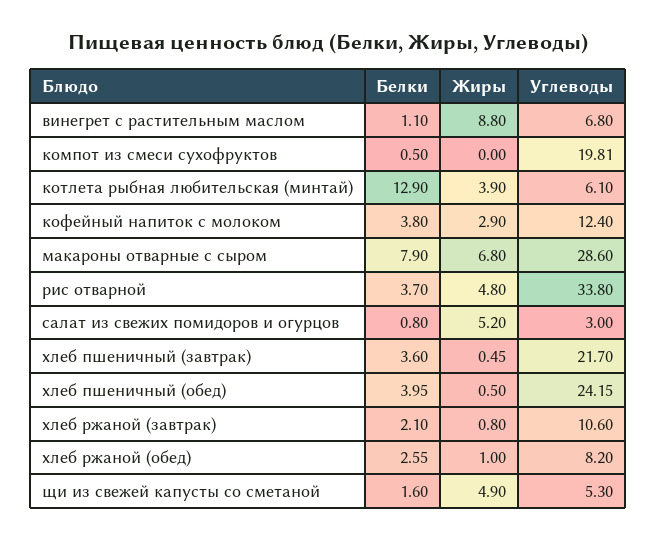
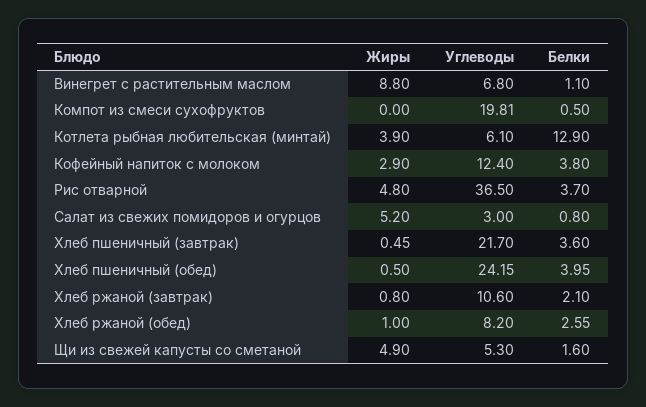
Белки, макароны отварные с сыром: 7.9 -> none
Жиры, макароны отварные с сыром: 6.8 -> none
Углеводы, макароны отварные с сыром: 28.6 -> none
Углеводы, рис отварной: 33.8 -> 36.5

